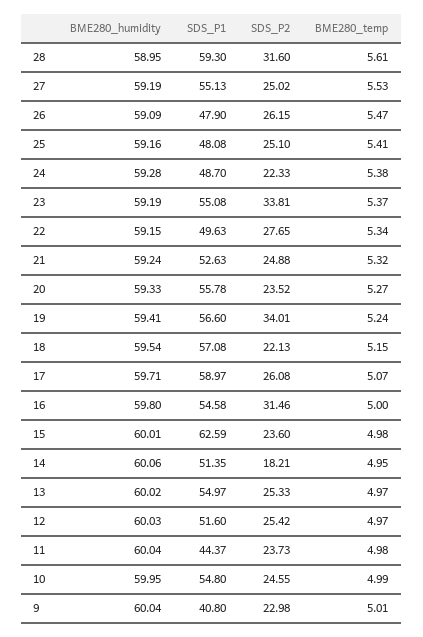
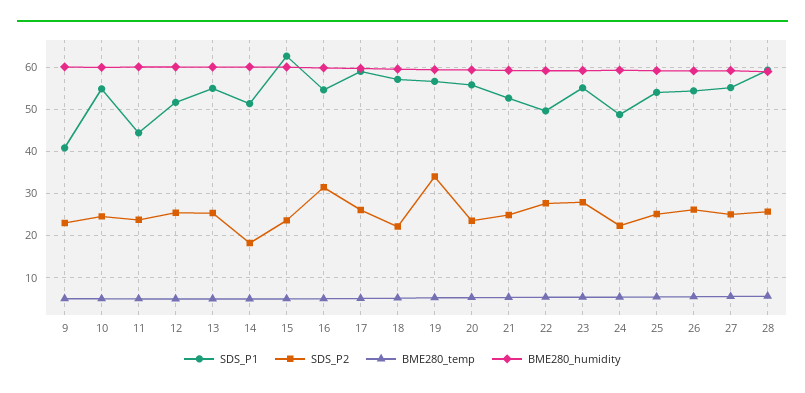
SDS_P2, 28: 31.6 -> 26
SDS_P1, 26: 47.9 -> 54
SDS_P1, 25: 48.08 -> 54
SDS_P2, 23: 33.81 -> 28

